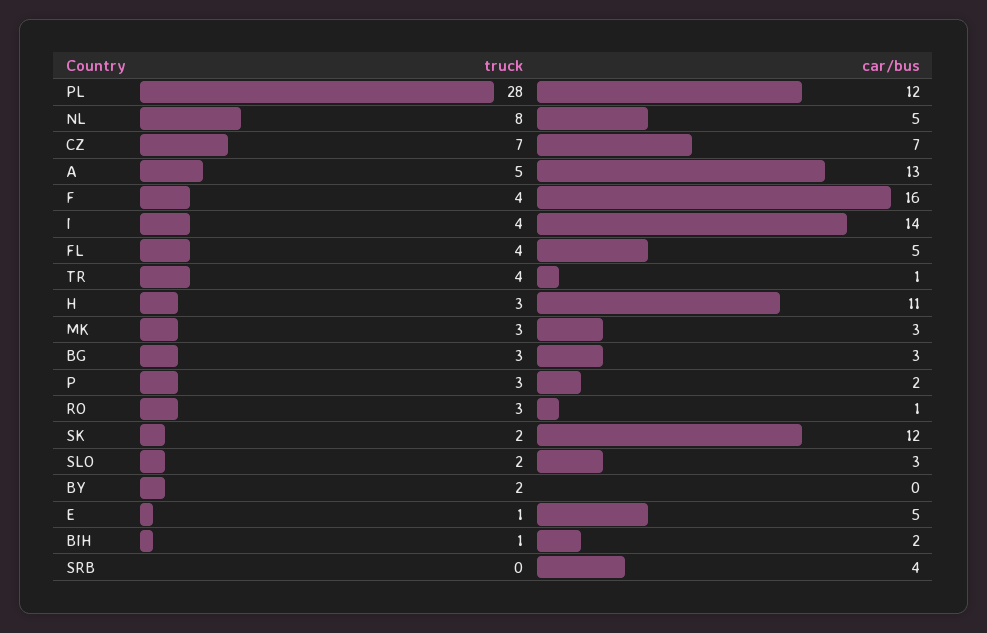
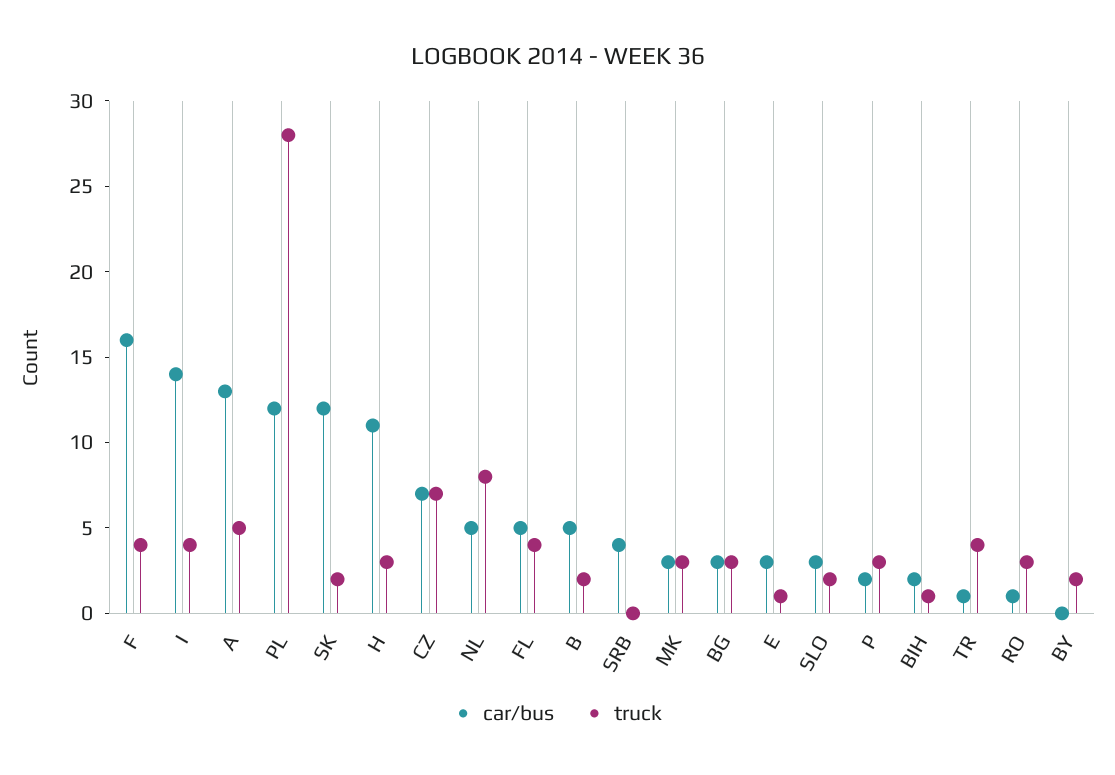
car/bus, E: 5 -> 3
car/bus, B: none -> 5
truck, B: none -> 2

